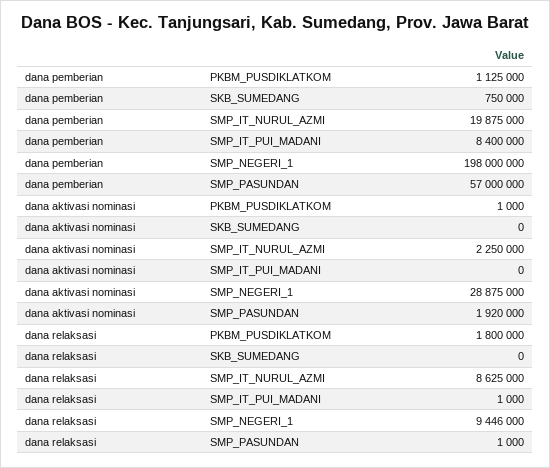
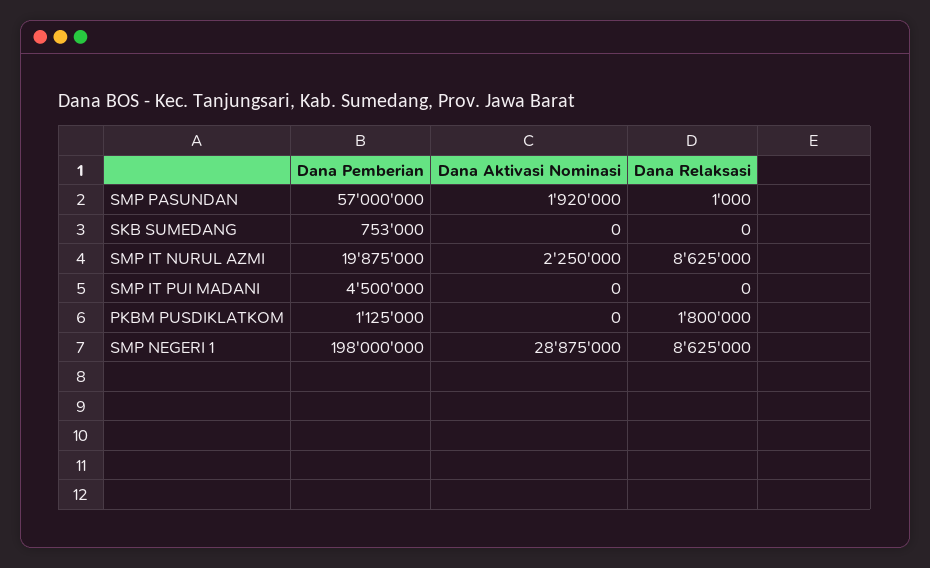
dana pemberian, SKB_SUMEDANG: 750000 -> 753000
dana pemberian, SMP_IT_PUI_MADANI: 8400000 -> 4500000
dana aktivasi nominasi, PKBM_PUSDIKLATKOM: 1000 -> 0
dana relaksasi, SMP_IT_PUI_MADANI: 1000 -> 0
dana relaksasi, SMP_NEGERI_1: 9446000 -> 8625000

